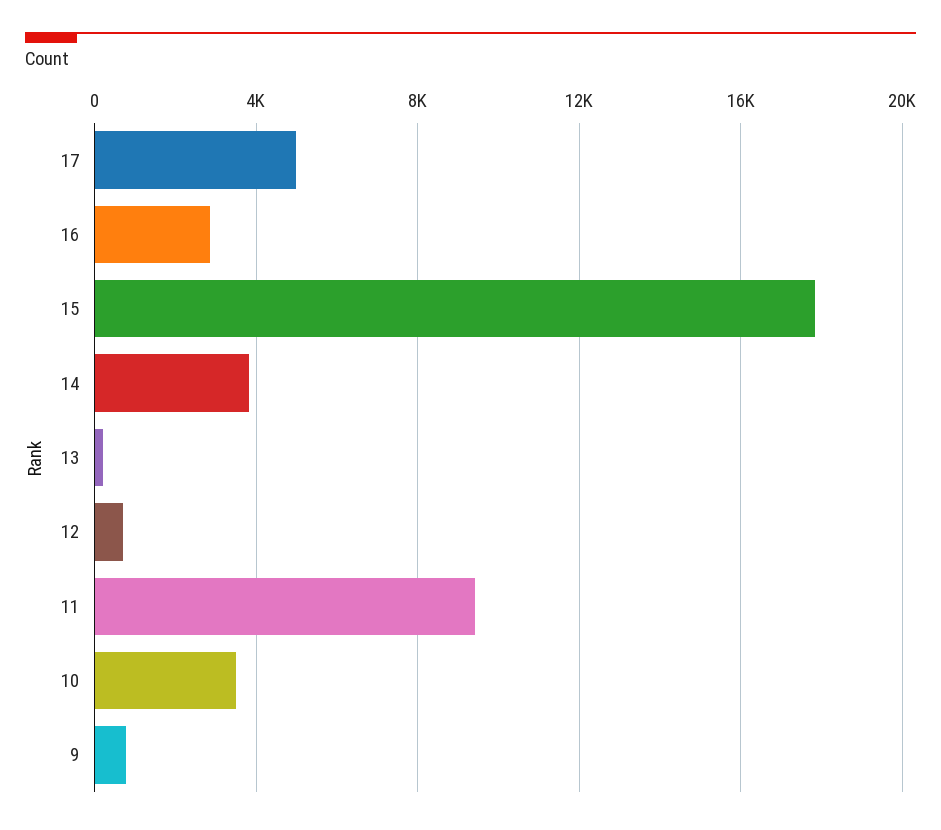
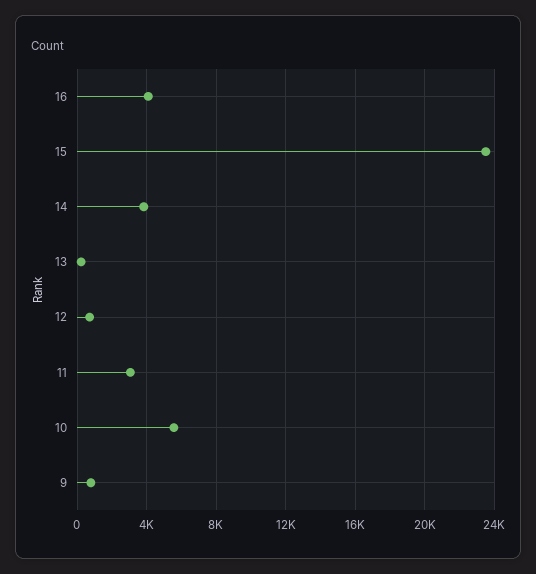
17: 5000 -> none
16: 3000 -> 4000
15: 18000 -> 23500
11: 9500 -> 3000
10: 3500 -> 5500

